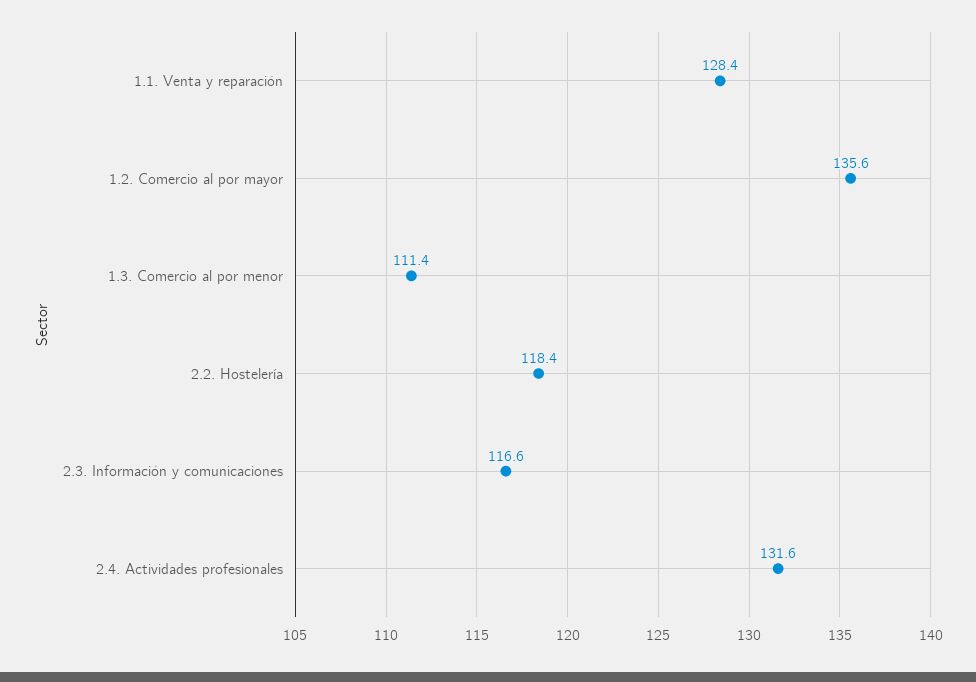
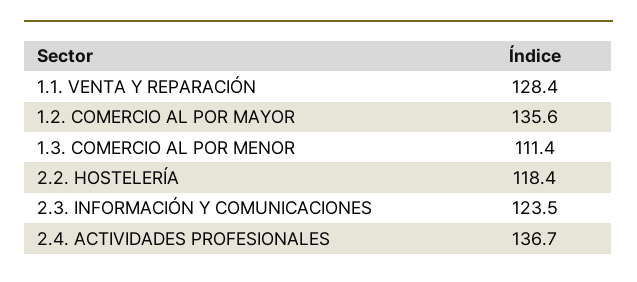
2.3. Información y comunicaciones: 116.6 -> 123.5
2.4. Actividades profesionales: 131.6 -> 136.7

